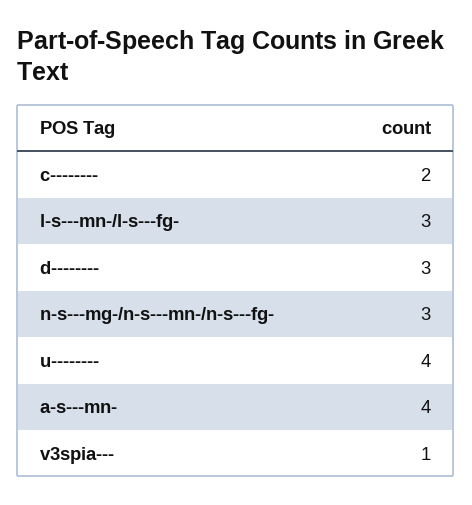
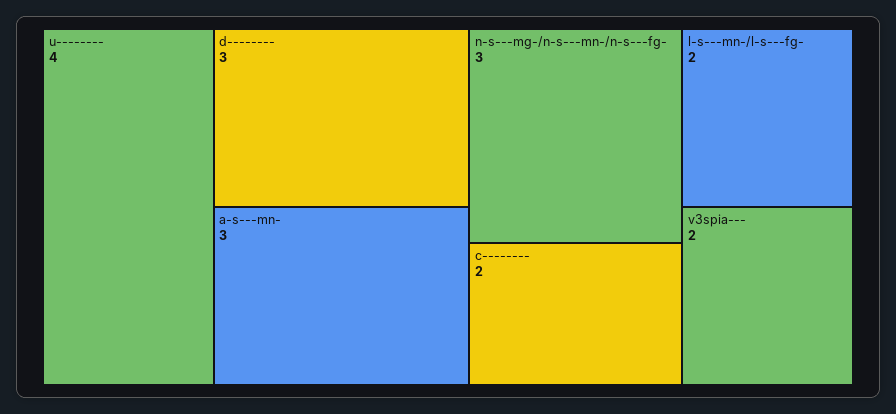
l-s---mn-/l-s---fg-: 3 -> 2
a-s---mn-: 4 -> 3
v3spia---: 1 -> 2

